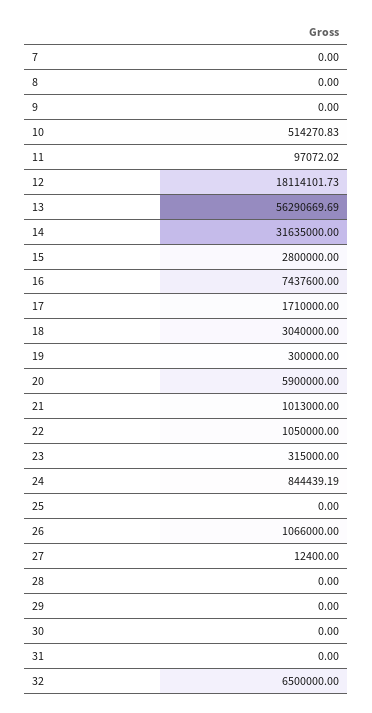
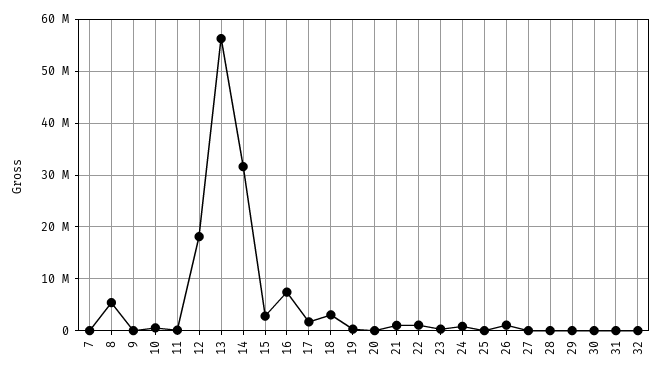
8: 0 -> 6000000
20: 5900000 -> 0
32: 6500000 -> 0

